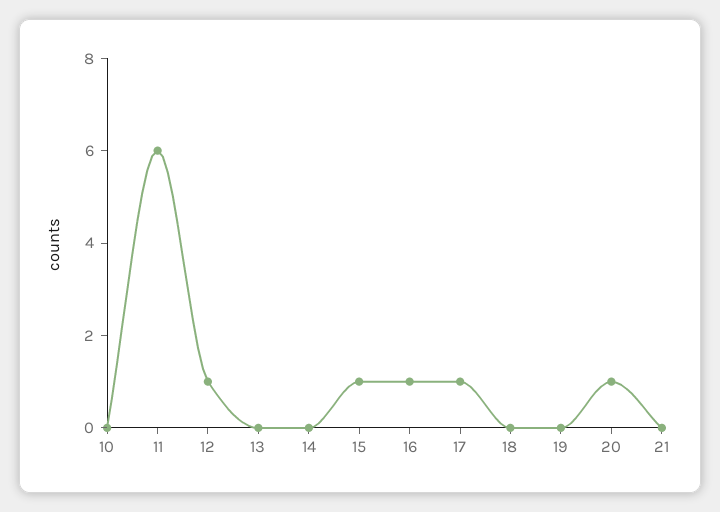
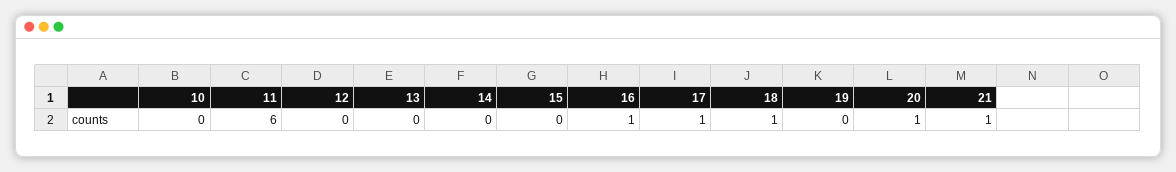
12: 1 -> 0
15: 1 -> 0
18: 0 -> 1
21: 0 -> 1

